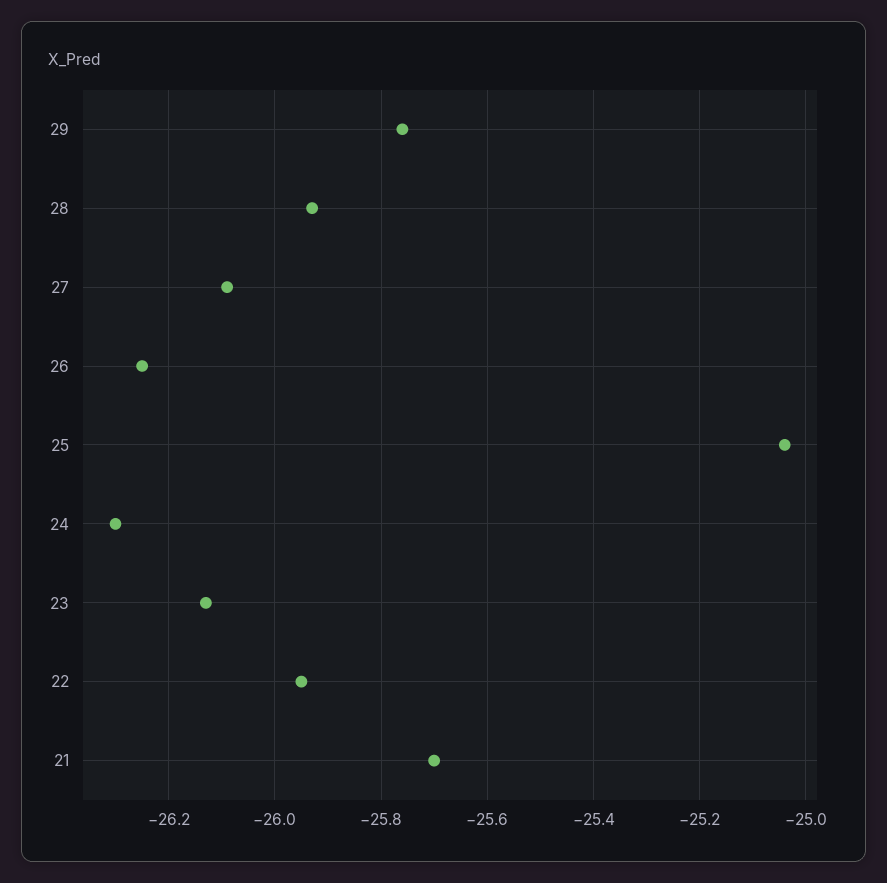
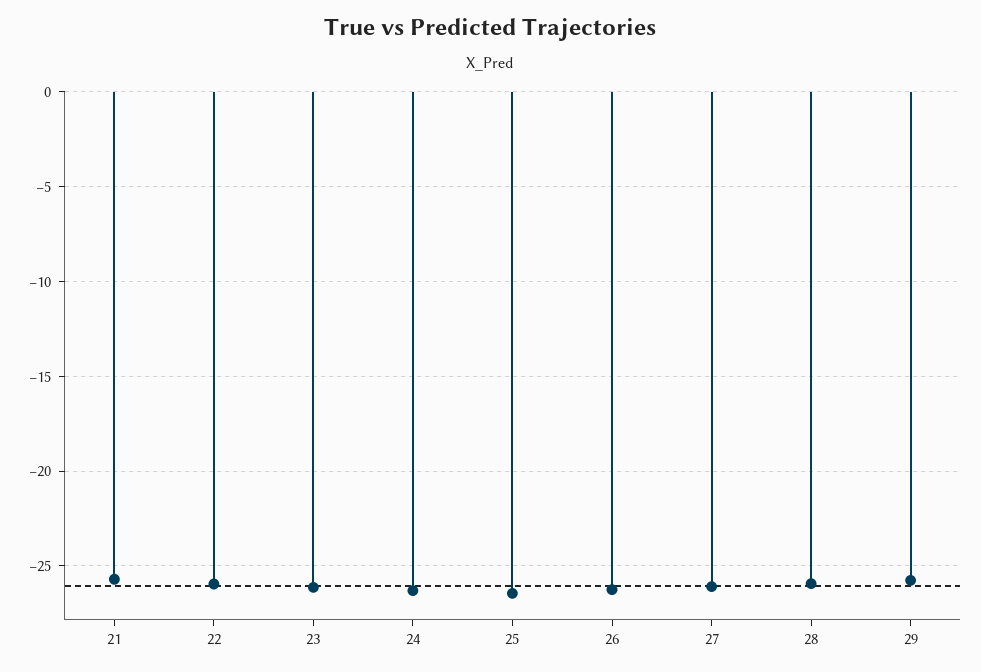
25: -25.05 -> -26.5

